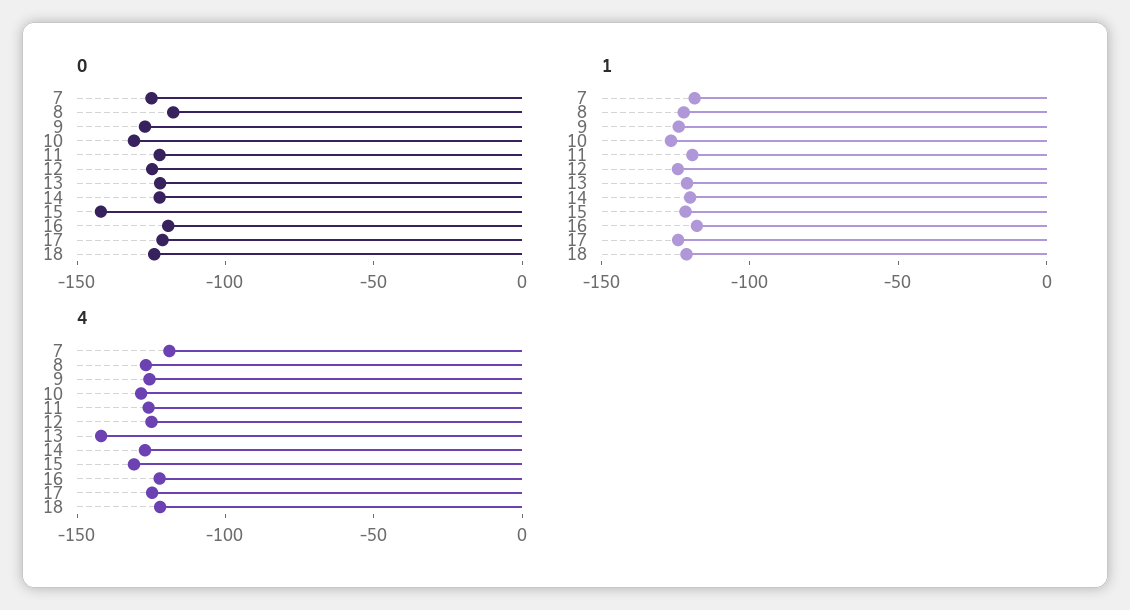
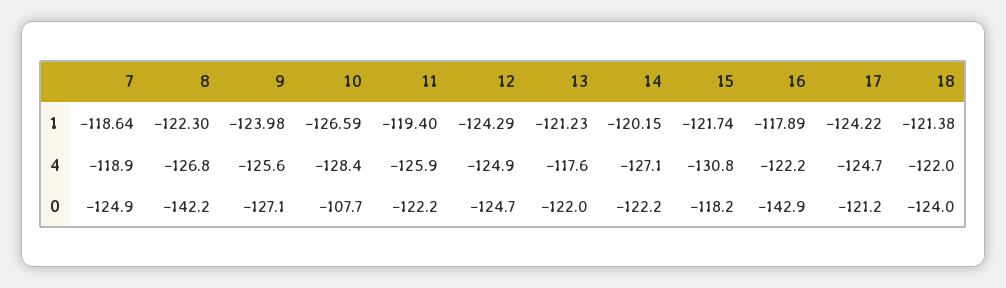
0, 8: -120 -> -142.2
0, 10: -130 -> -107.7
0, 15: -140 -> -118.2
0, 16: -120 -> -142.9
4, 13: -140 -> -117.6

